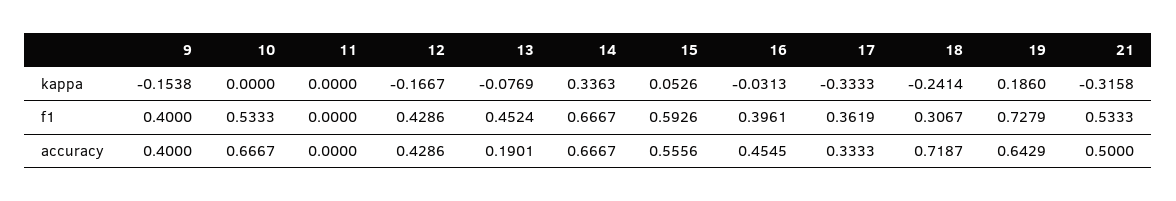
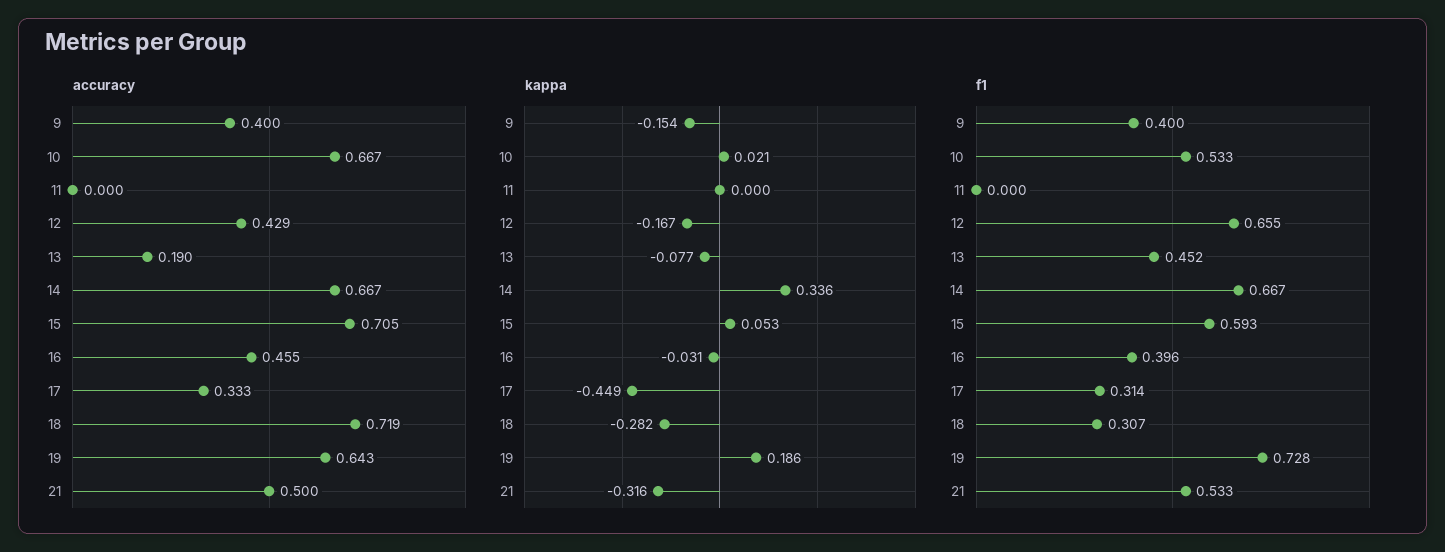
kappa, 10: 0 -> 0.021
kappa, 17: -0.3333 -> -0.449
kappa, 18: -0.2414 -> -0.282
f1, 12: 0.4286 -> 0.655
f1, 17: 0.3619 -> 0.314
accuracy, 15: 0.5556 -> 0.705

